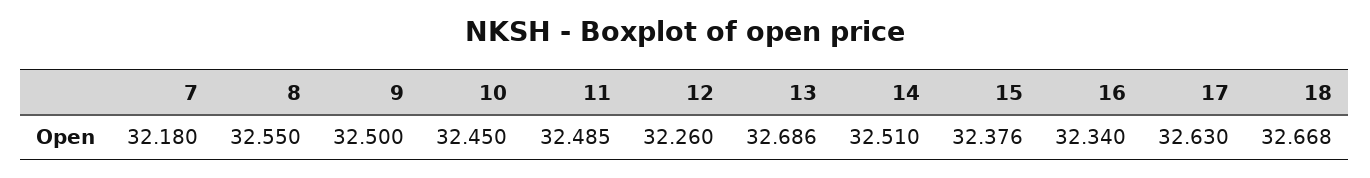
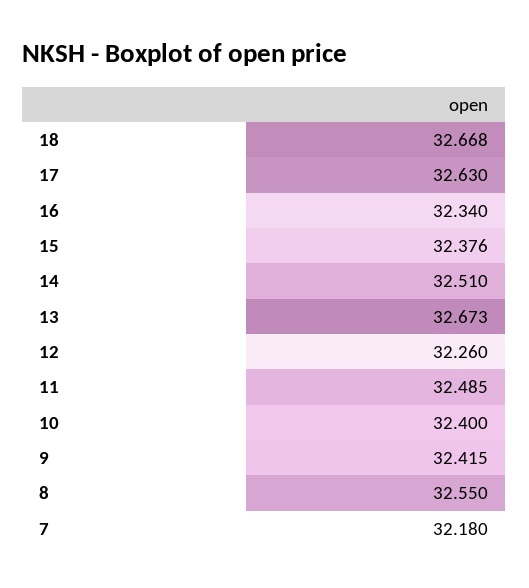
9: 32.5 -> 32.415
10: 32.45 -> 32.4
13: 32.686 -> 32.673

